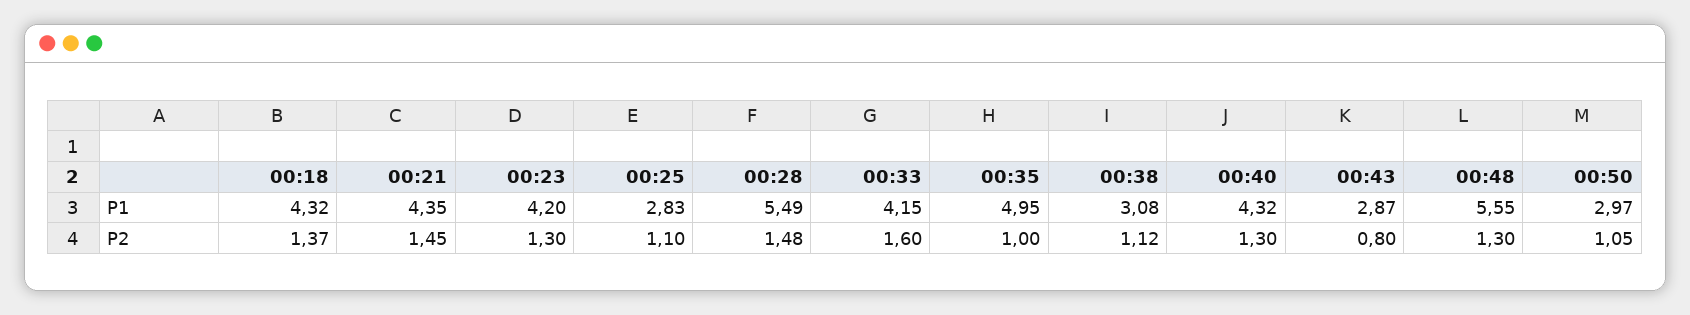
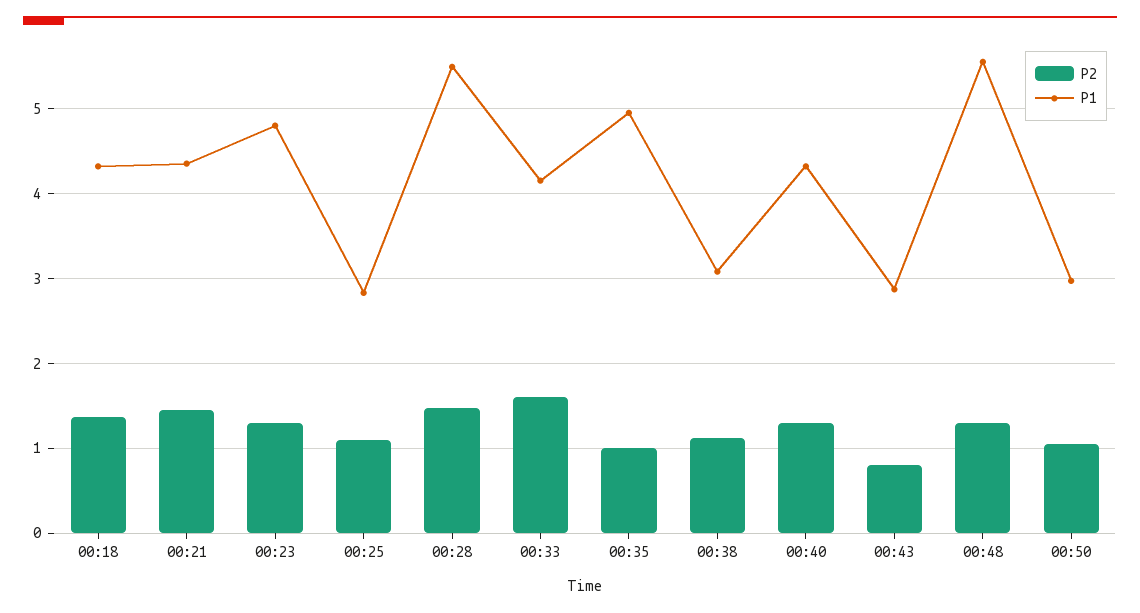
P1, 00:23: 4.2 -> 4.8

